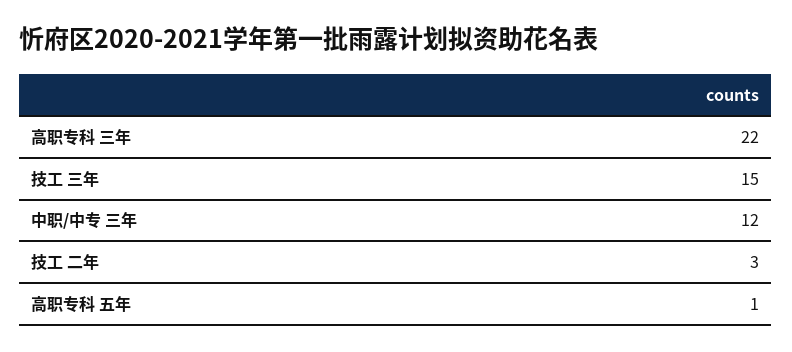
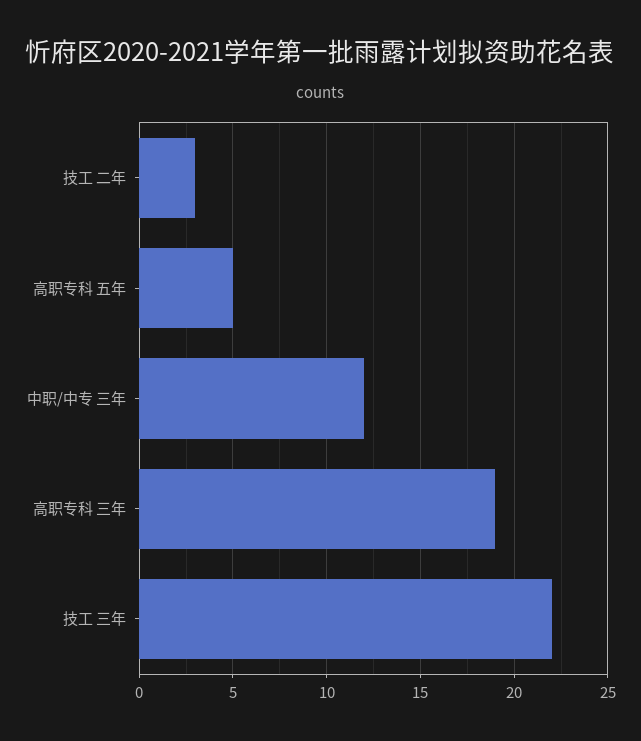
高职专科 三年: 22 -> 19
技工 三年: 15 -> 22
高职专科 五年: 1 -> 5

